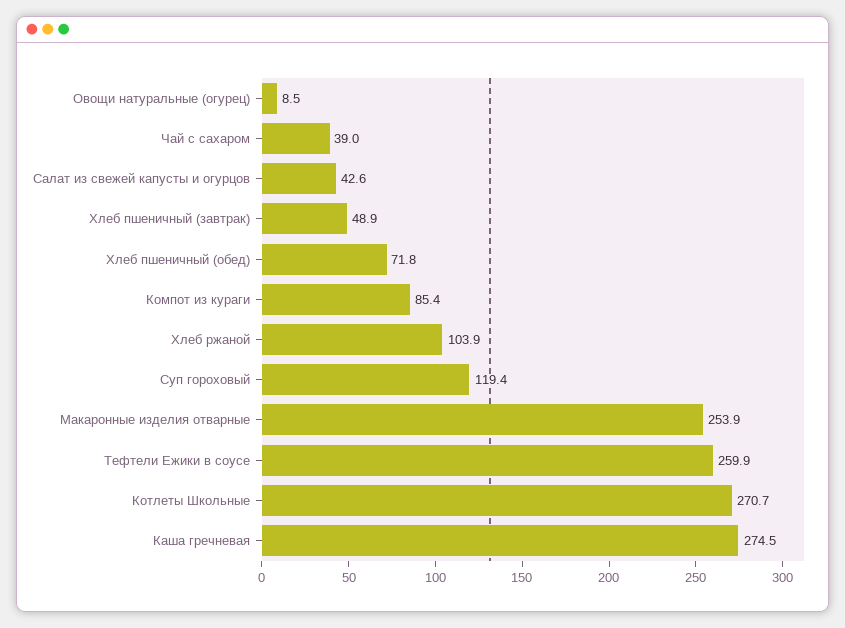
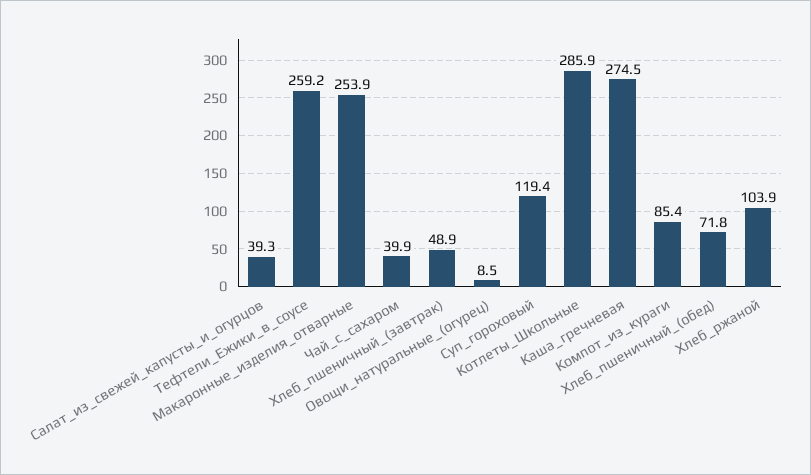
Чай с сахаром: 39 -> 39.9
Салат из свежей капусты и огурцов: 42.6 -> 39.3
Тефтели Ежики в соусе: 259.9 -> 259.2
Котлеты Школьные: 270.7 -> 285.9

